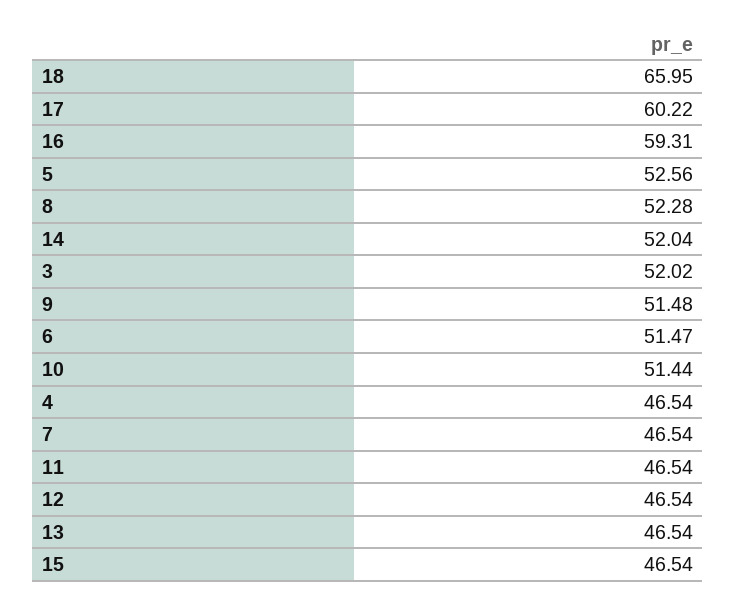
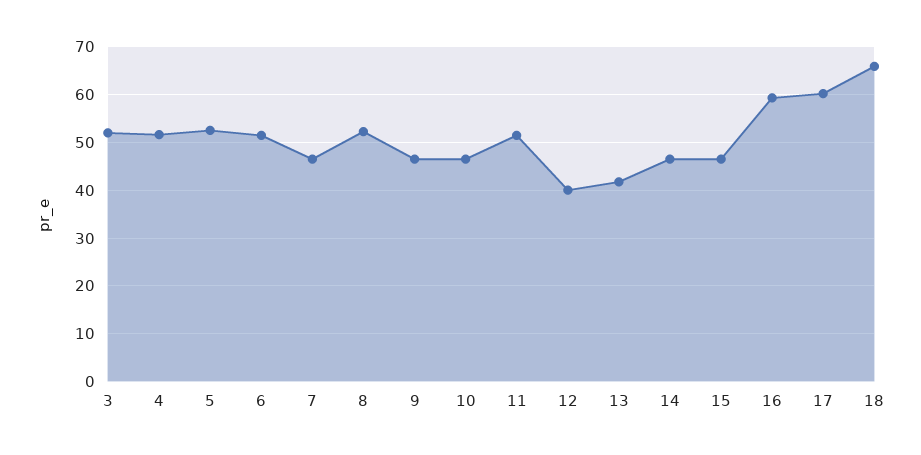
14: 52.04 -> 46
9: 51.48 -> 46
10: 51.44 -> 46
4: 46.54 -> 52
11: 46.54 -> 52
12: 46.54 -> 40
13: 46.54 -> 42

